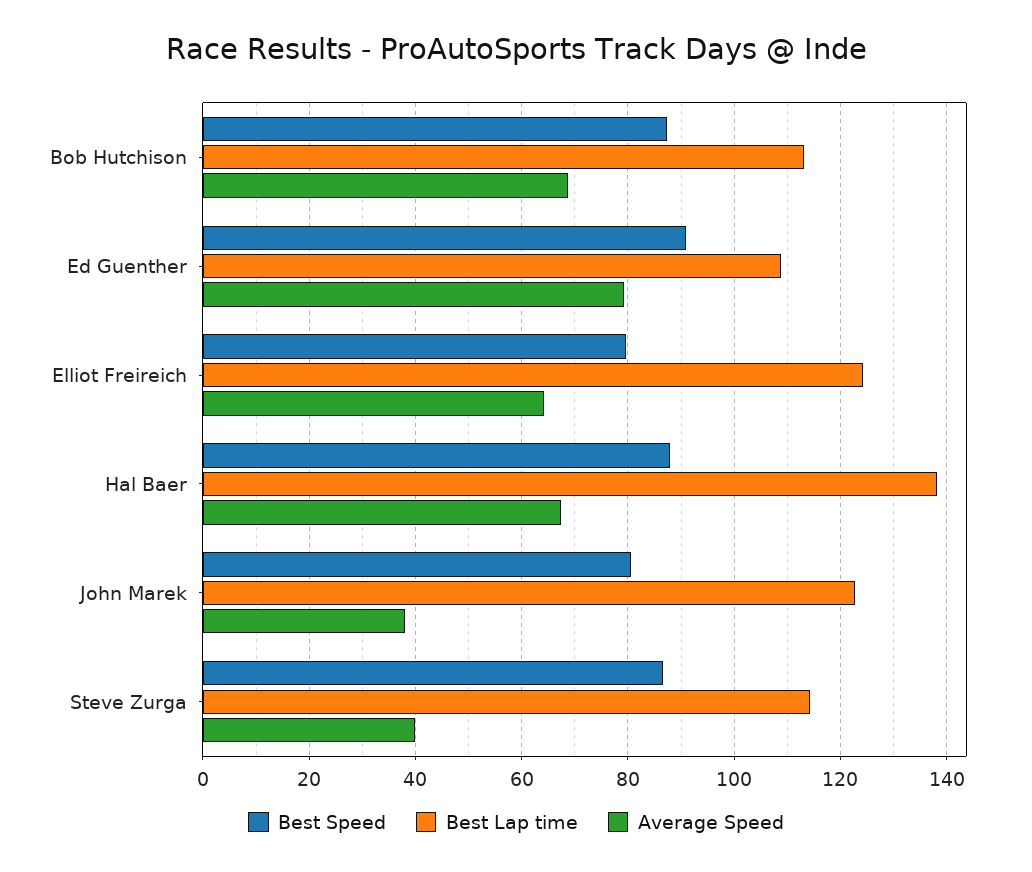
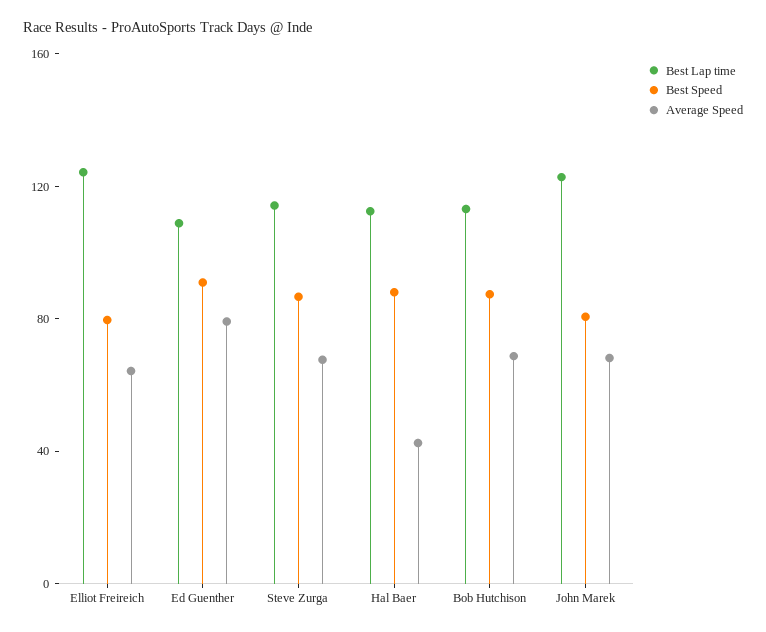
Best Lap time, Hal Baer: 138 -> 110
Average Speed, Hal Baer: 68 -> 40
Average Speed, John Marek: 38 -> 70
Average Speed, Steve Zurga: 40 -> 70

